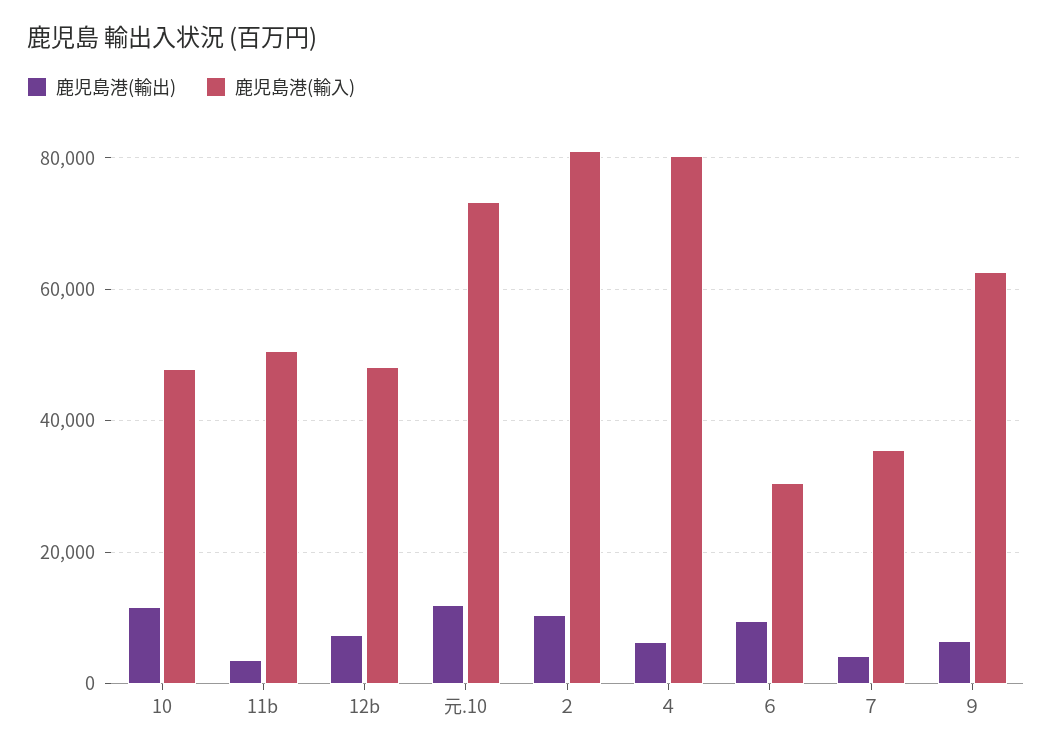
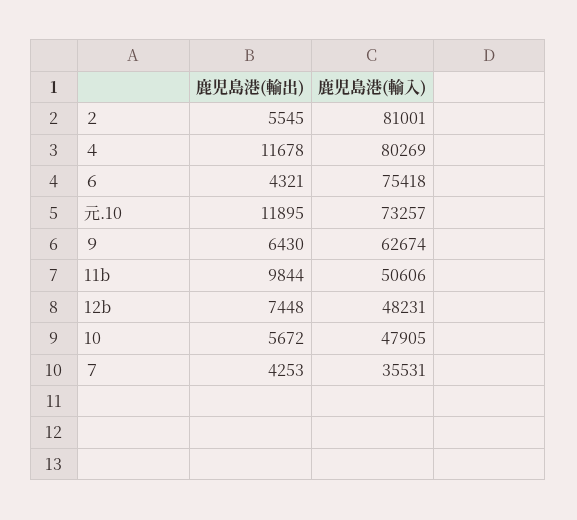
鹿児島港(輸出), 10: 12000 -> 5672
鹿児島港(輸出), 11b: 4000 -> 9844
鹿児島港(輸出), ２: 10000 -> 5545
鹿児島港(輸出), ４: 6000 -> 11678
鹿児島港(輸出), ６: 10000 -> 4321
鹿児島港(輸入), ６: 30000 -> 75418

